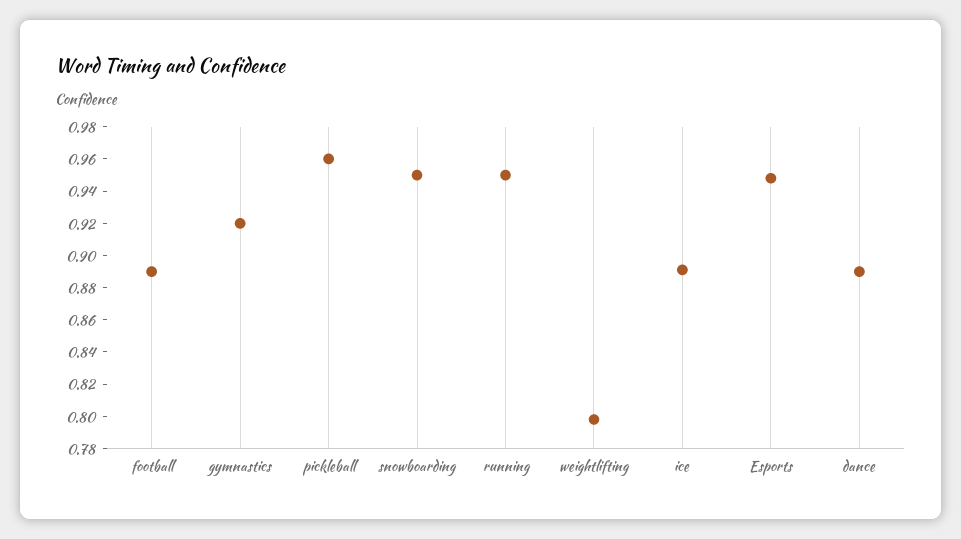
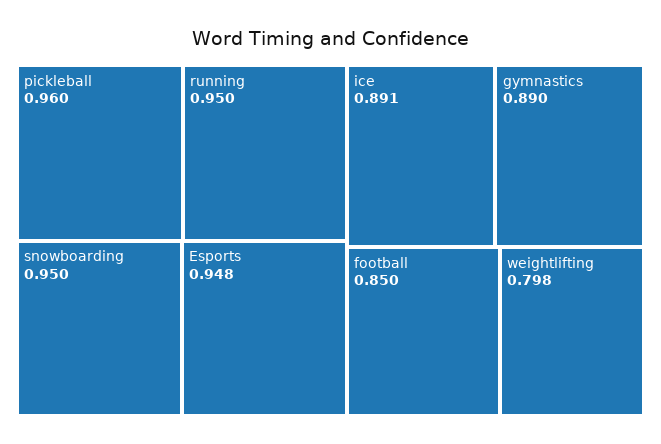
football: 0.89 -> 0.85
gymnastics: 0.92 -> 0.89
dance: 0.89 -> none

